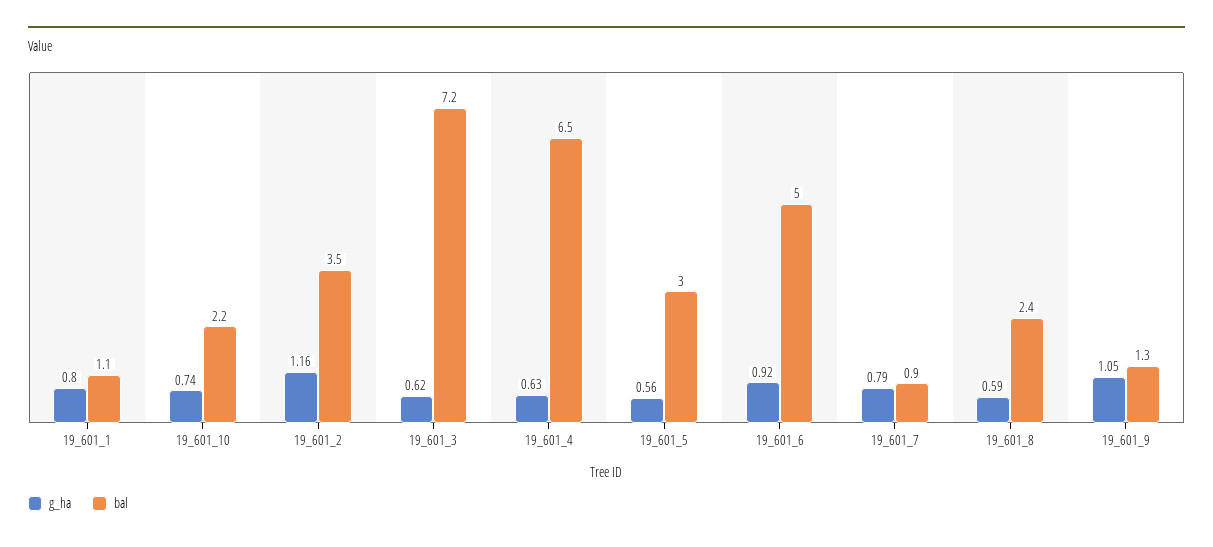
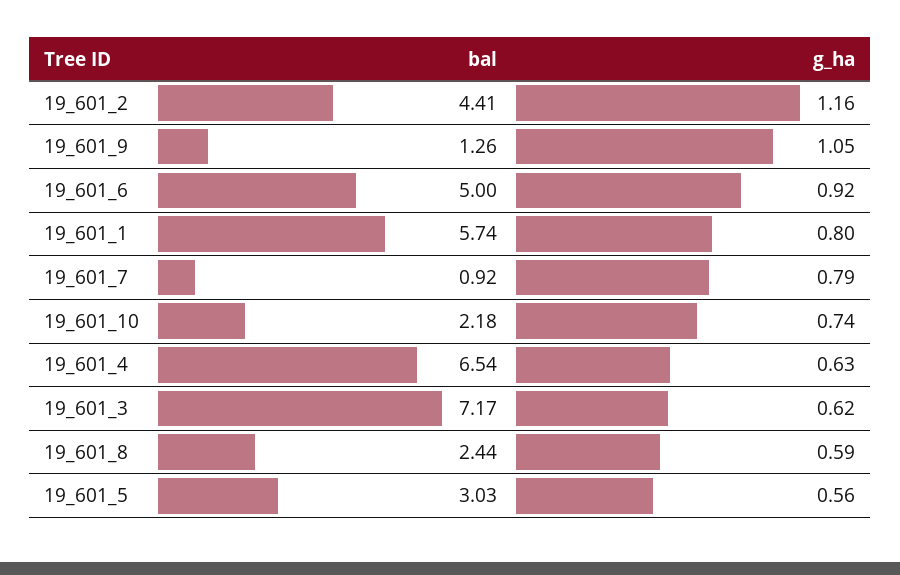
bal, 19_601_1: 1.1 -> 5.74
bal, 19_601_2: 3.5 -> 4.41

